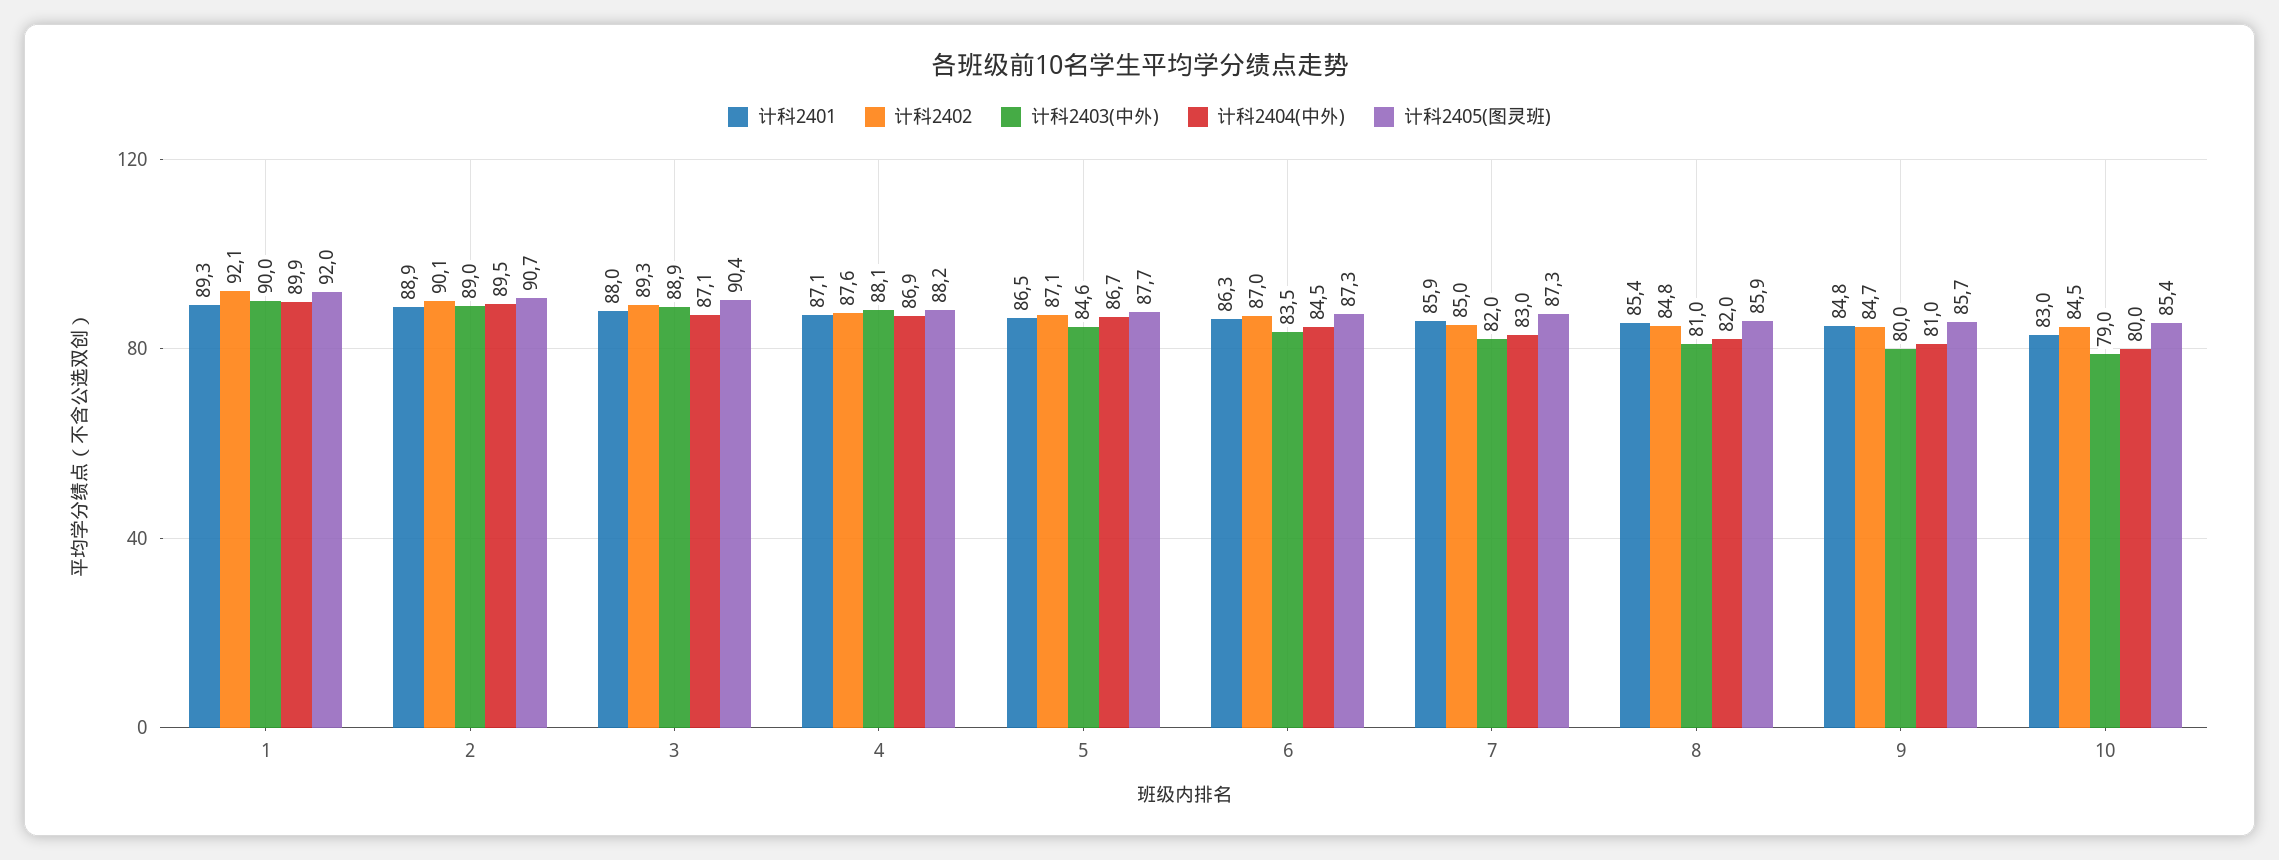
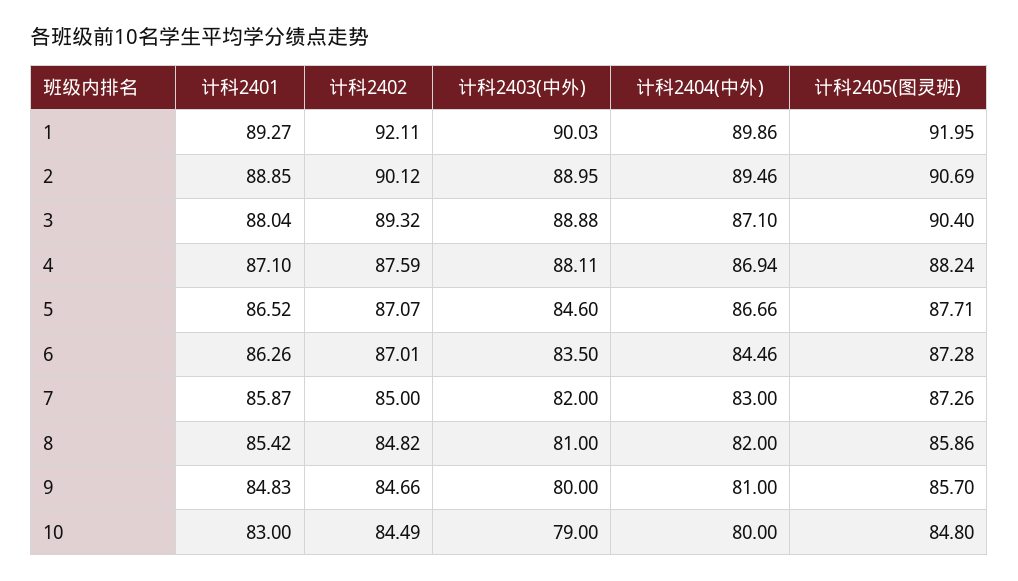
计科2405(图灵班), 10: 85.4 -> 84.8

